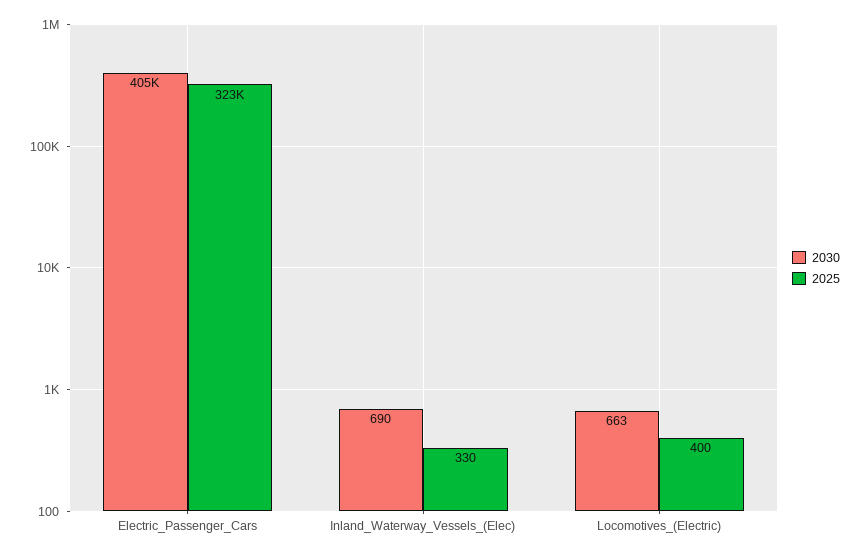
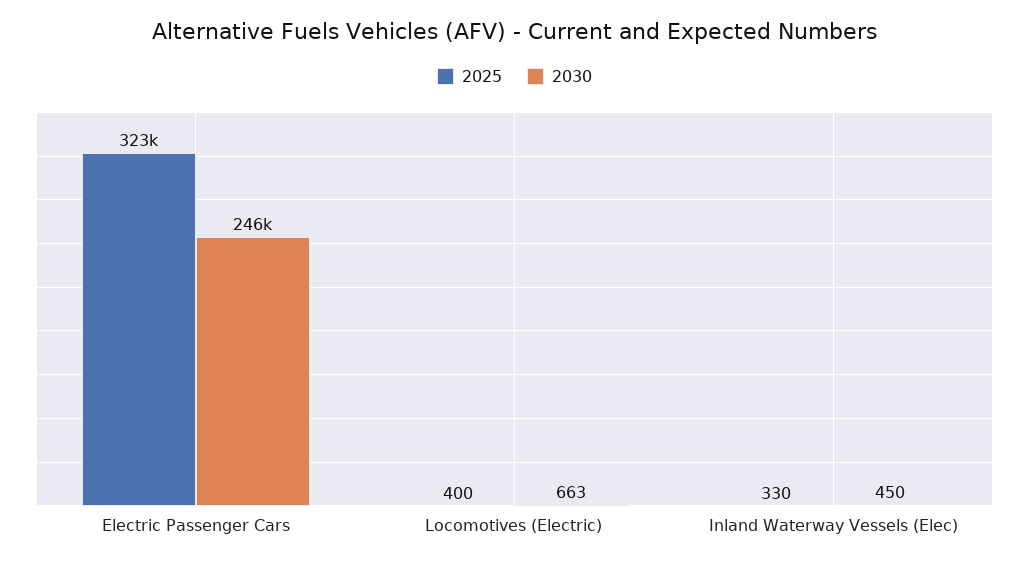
2030, Electric_Passenger_Cars: 405000 -> 246000
2030, Inland_Waterway_Vessels_(Elec): 690 -> 450

